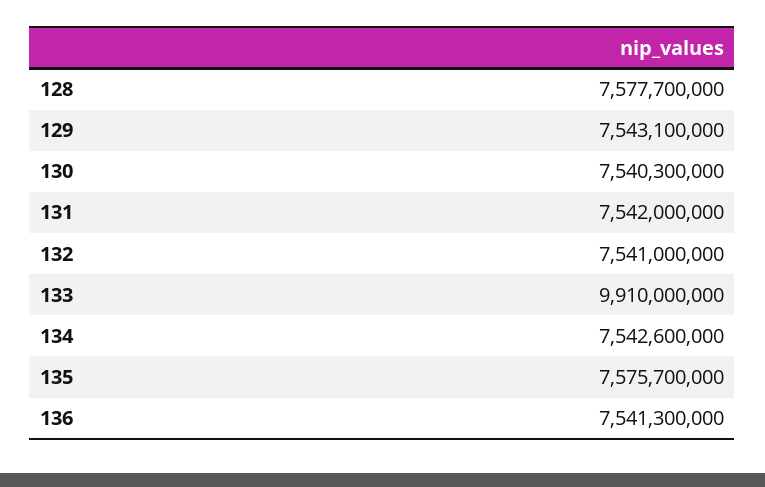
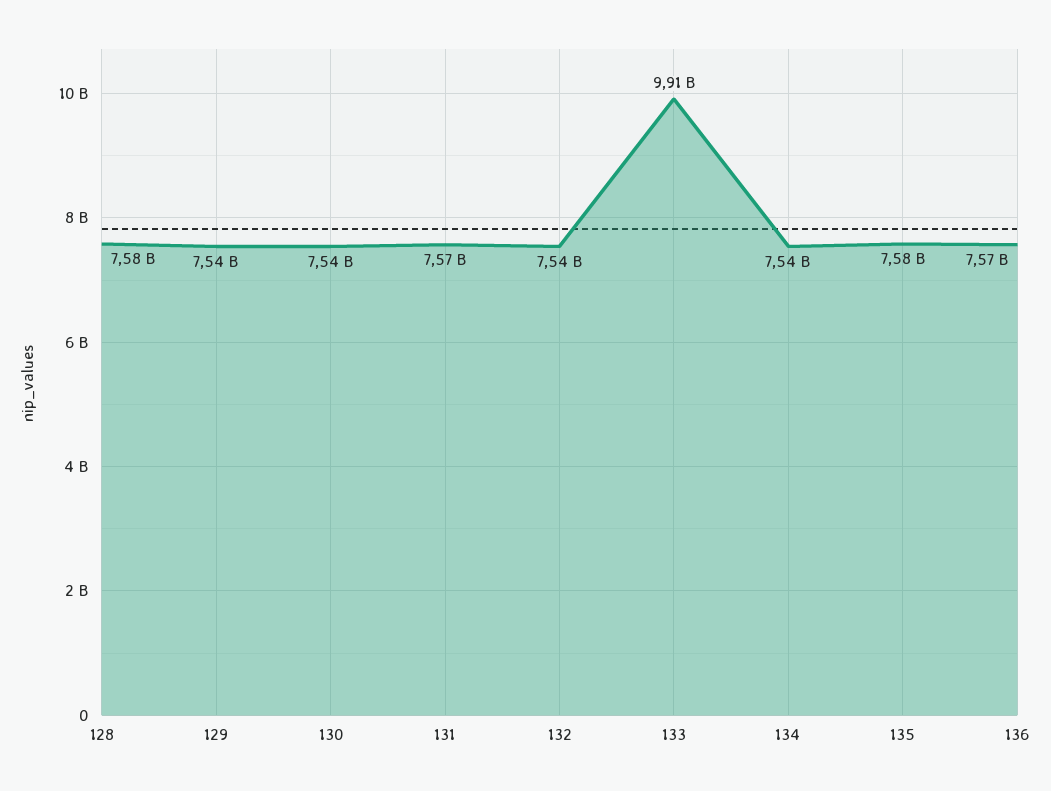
131: 7542000000 -> 7570000000
136: 7541300000 -> 7570000000

